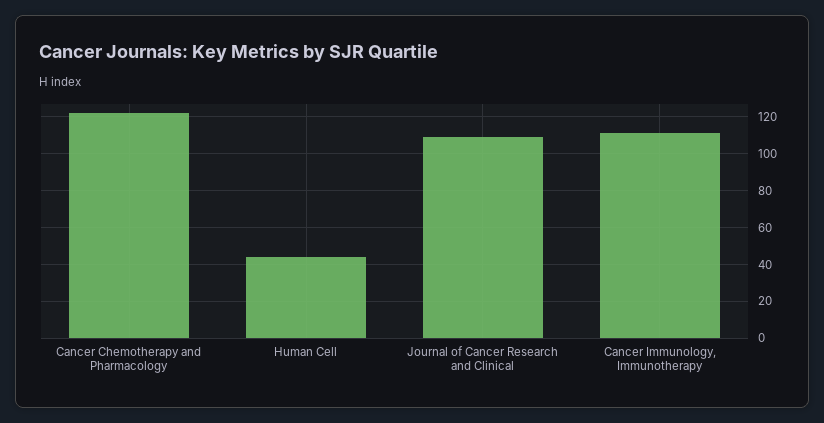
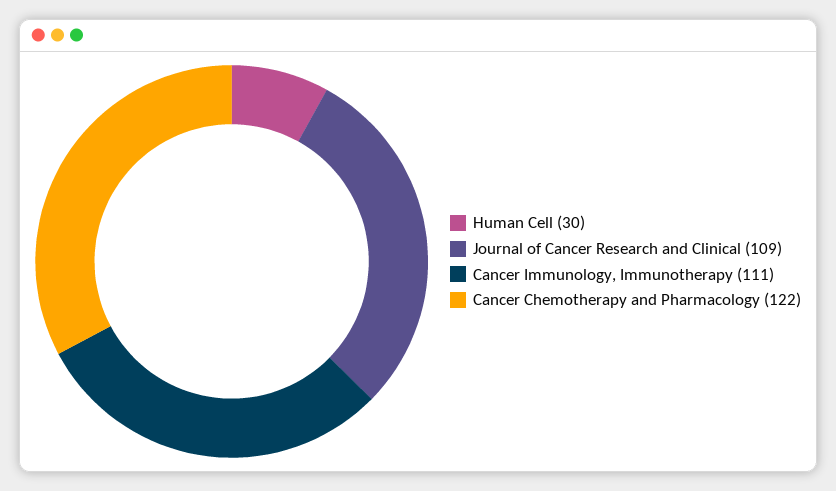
Human Cell: 45 -> 30

